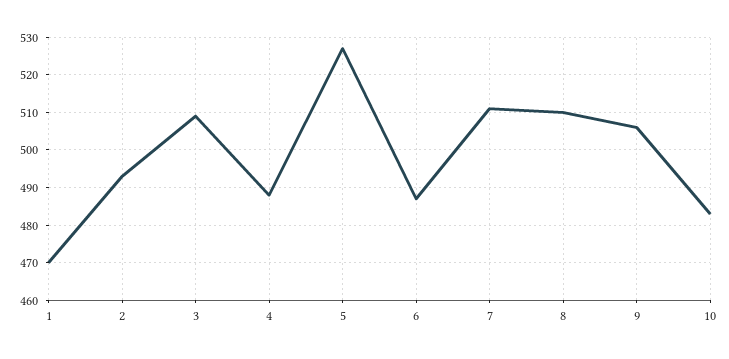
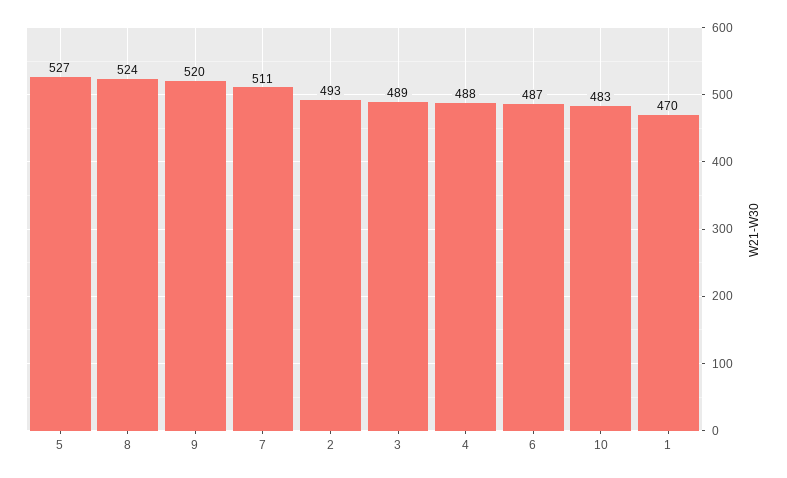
3: 510 -> 489
8: 510 -> 524
9: 505 -> 520

